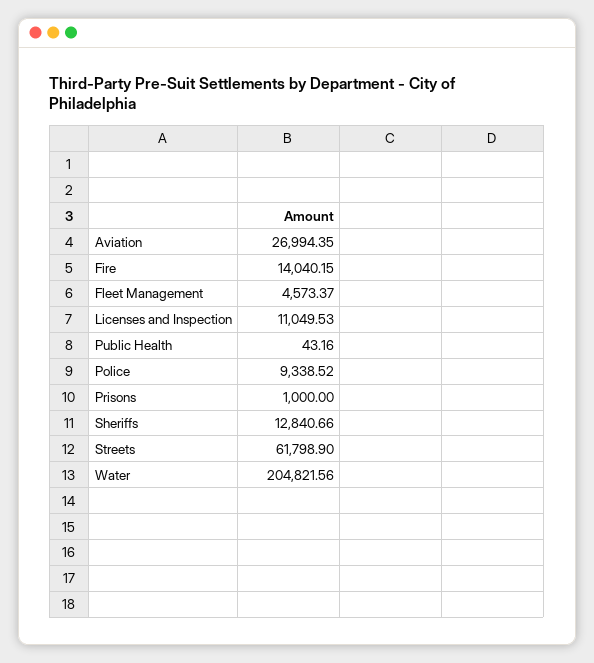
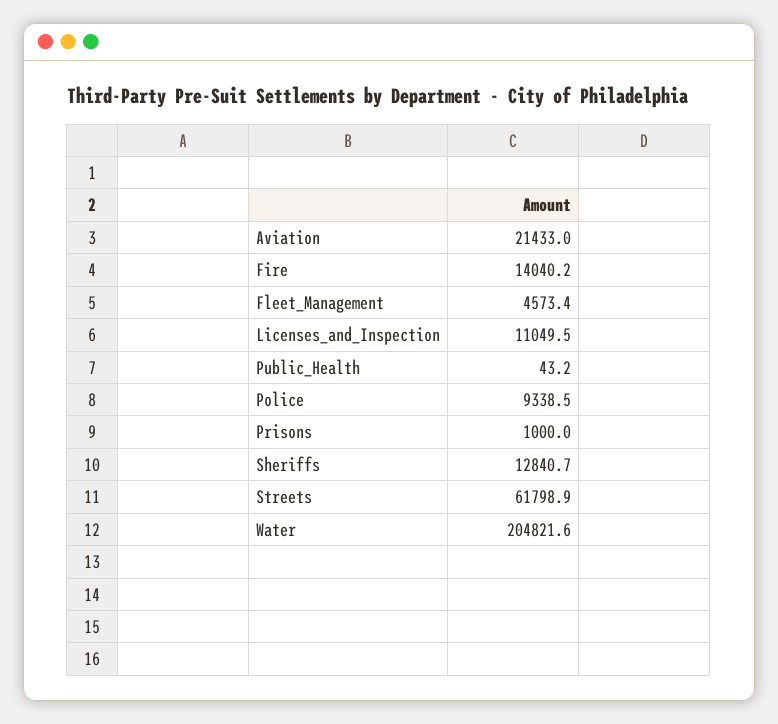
Aviation: 26994.35 -> 21433

